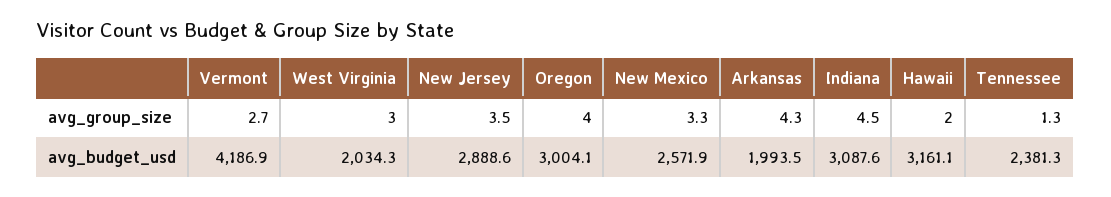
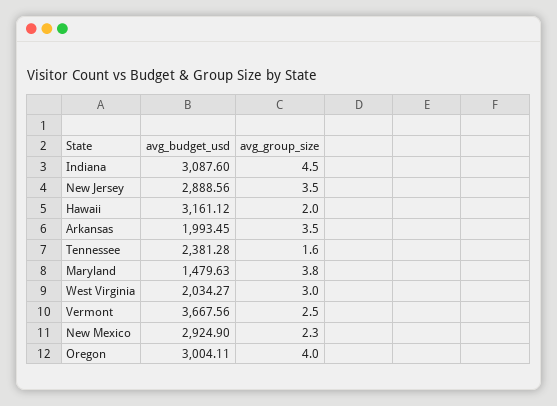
Vermont, avg_group_size: 2.7 -> 2.5
New Mexico, avg_group_size: 3.3 -> 2.3
Arkansas, avg_group_size: 4.3 -> 3.5
Tennessee, avg_group_size: 1.3 -> 1.6
Vermont, avg_budget_usd: 4186.9 -> 3667.56
New Mexico, avg_budget_usd: 2571.9 -> 2924.9
Maryland, avg_budget_usd: none -> 1479.63
Maryland, avg_group_size: none -> 3.8

